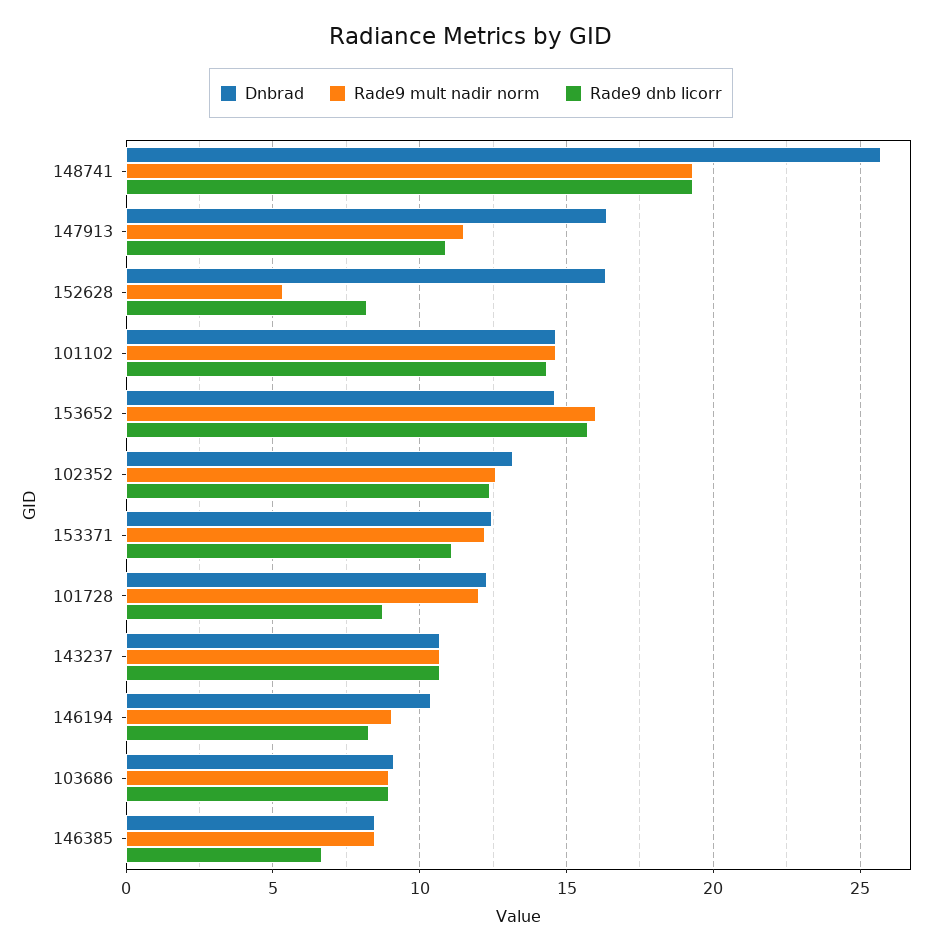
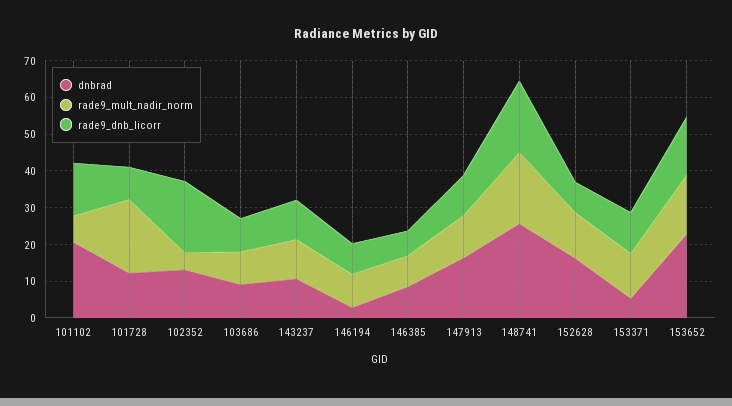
Rade9 mult nadir norm, 152628: 5.5 -> 12.5
Dnbrad, 101102: 14.5 -> 20
Rade9 mult nadir norm, 101102: 14.5 -> 7.5
Dnbrad, 153652: 14.5 -> 22.5
Rade9 mult nadir norm, 102352: 12.5 -> 5
Rade9 dnb licorr, 102352: 12.5 -> 20
Dnbrad, 153371: 12.5 -> 5
Rade9 mult nadir norm, 101728: 12 -> 20
Dnbrad, 146194: 10.5 -> 2.5

